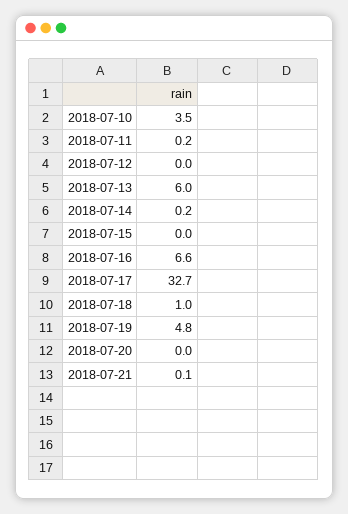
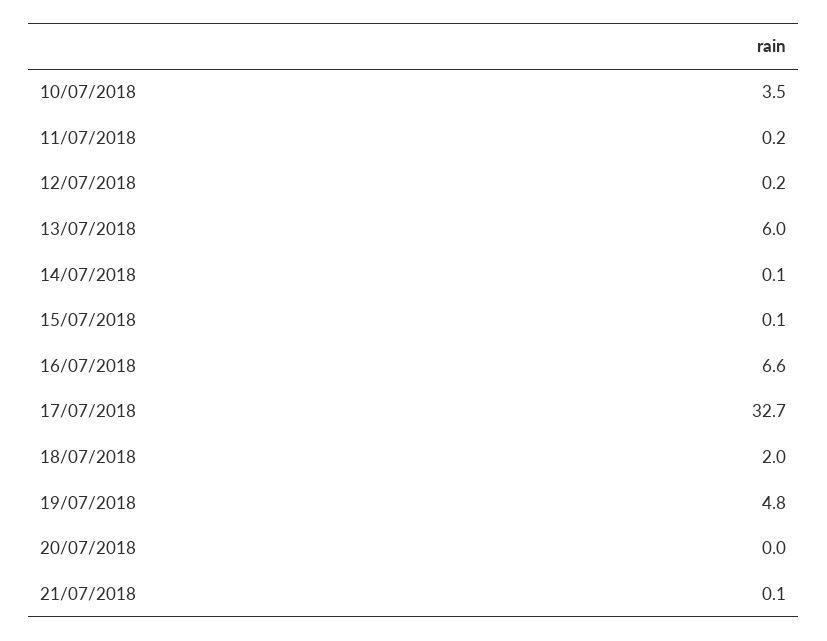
2018-07-12: 0 -> 0.2
2018-07-14: 0.2 -> 0.1
2018-07-15: 0 -> 0.1
2018-07-18: 1 -> 2

